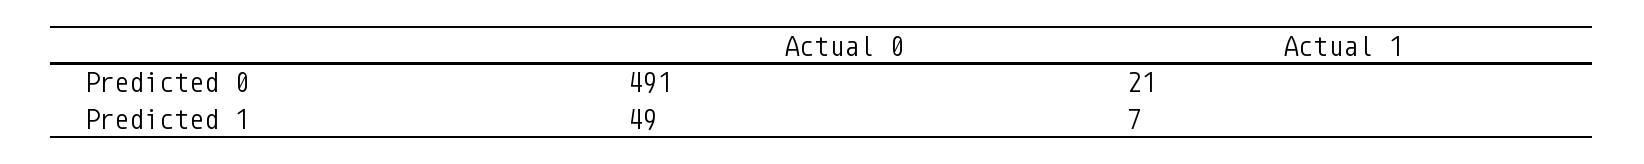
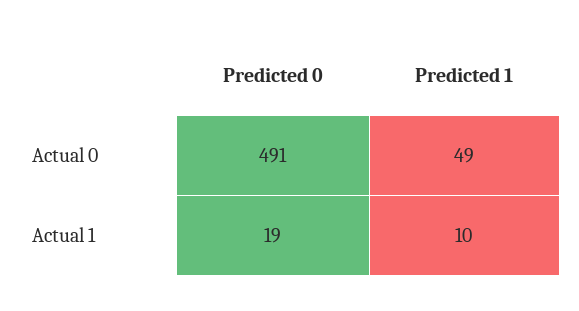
Actual 1, Predicted 0: 21 -> 19
Actual 1, Predicted 1: 7 -> 10

